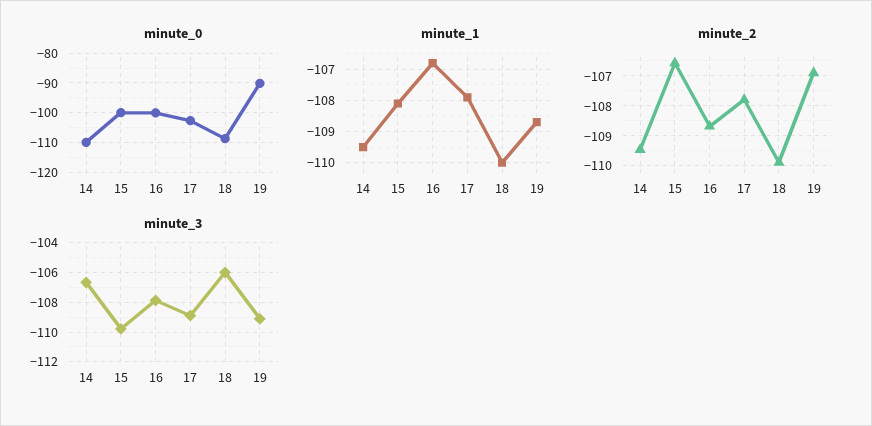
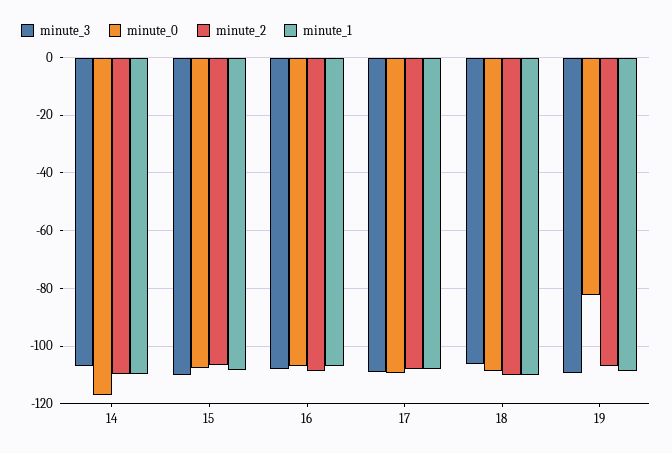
minute_0, 14: -110 -> -117.5
minute_0, 15: -100 -> -107.5
minute_0, 16: -100 -> -107.5
minute_0, 17: -102.5 -> -110
minute_0, 19: -90 -> -82.5

